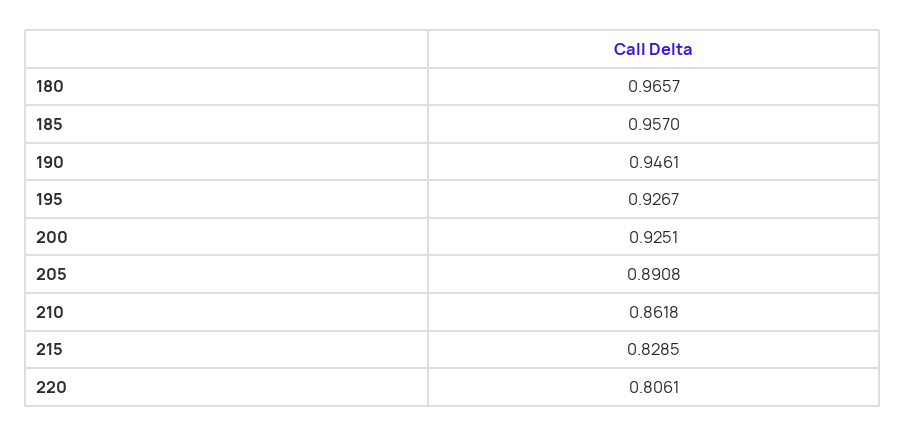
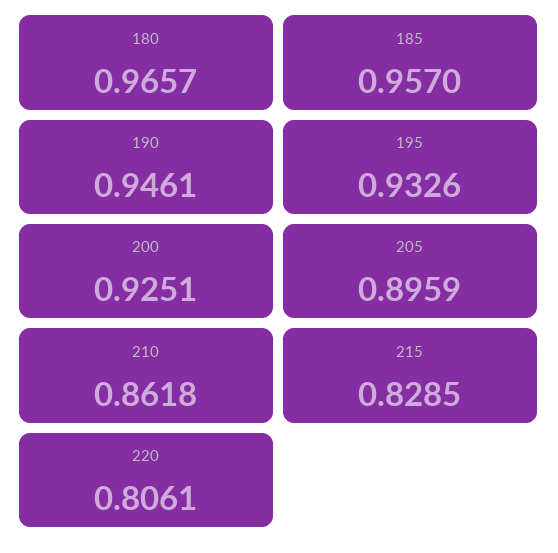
195: 0.9267 -> 0.9326
205: 0.8908 -> 0.8959

